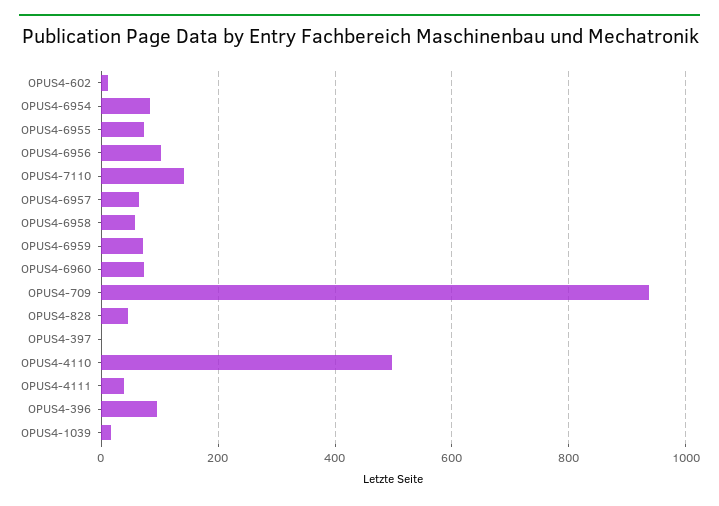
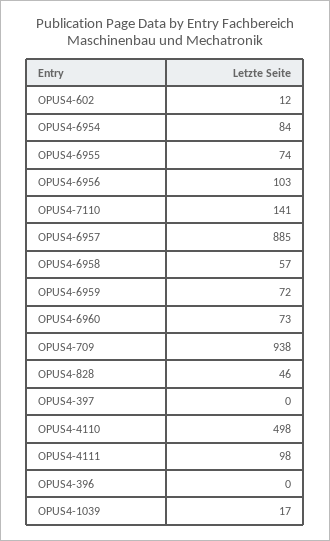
OPUS4-6957: 60 -> 885
OPUS4-4111: 40 -> 98
OPUS4-396: 100 -> 0

